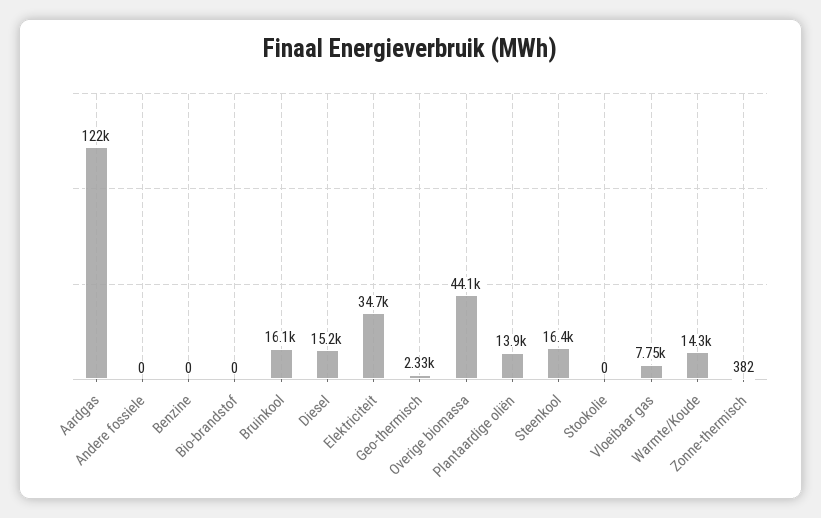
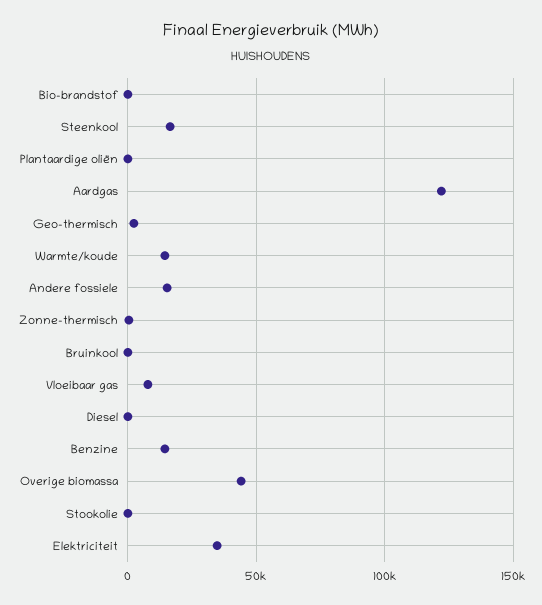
Andere fossiele: 0 -> 15000
Benzine: 0 -> 15000
Bruinkool: 16100 -> 0
Diesel: 15200 -> 0
Plantaardige oliën: 13900 -> 0

